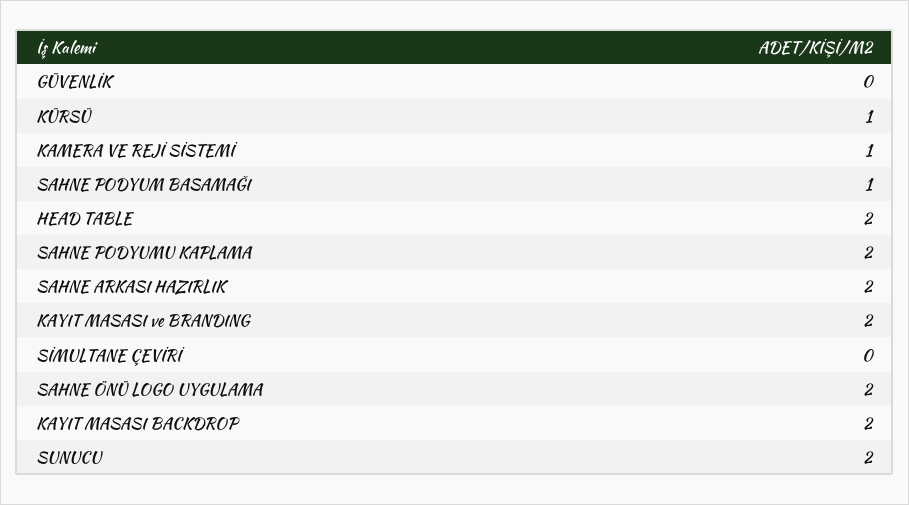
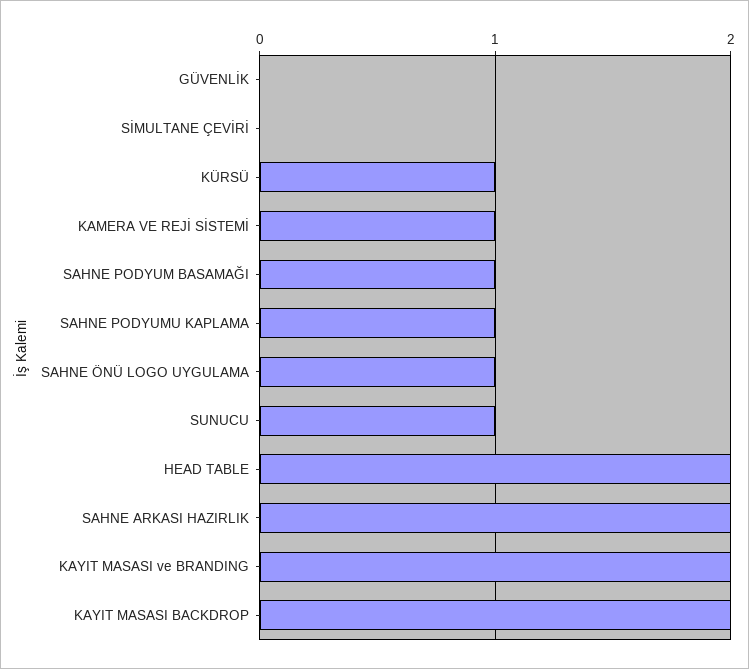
SAHNE PODYUMU KAPLAMA: 2 -> 1
SAHNE ÖNÜ LOGO UYGULAMA: 2 -> 1
SUNUCU: 2 -> 1

